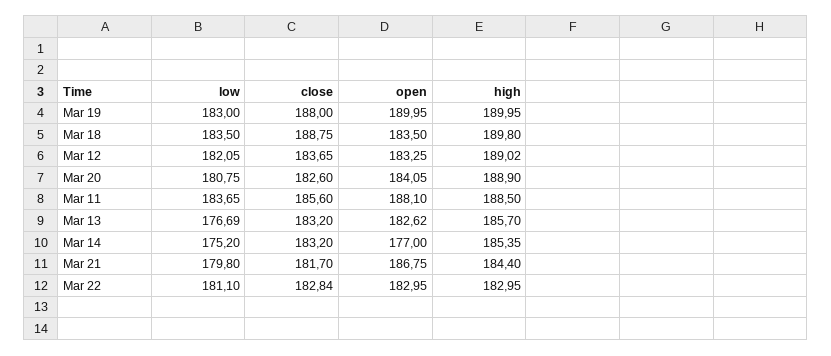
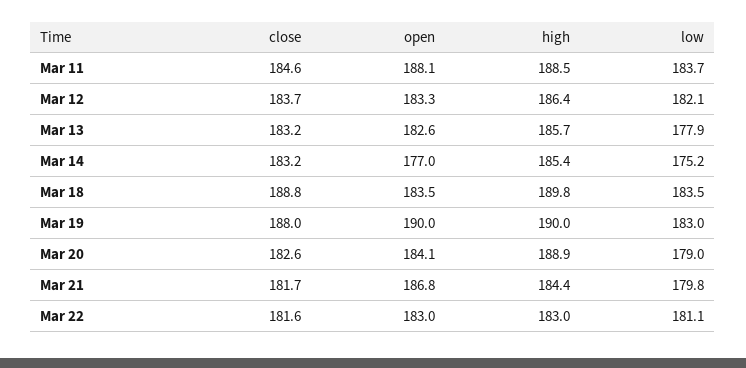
high, Mar 12: 189.02 -> 186.4
low, Mar 20: 180.75 -> 179
close, Mar 11: 185.6 -> 184.6
low, Mar 13: 176.69 -> 177.9
close, Mar 22: 182.84 -> 181.6

